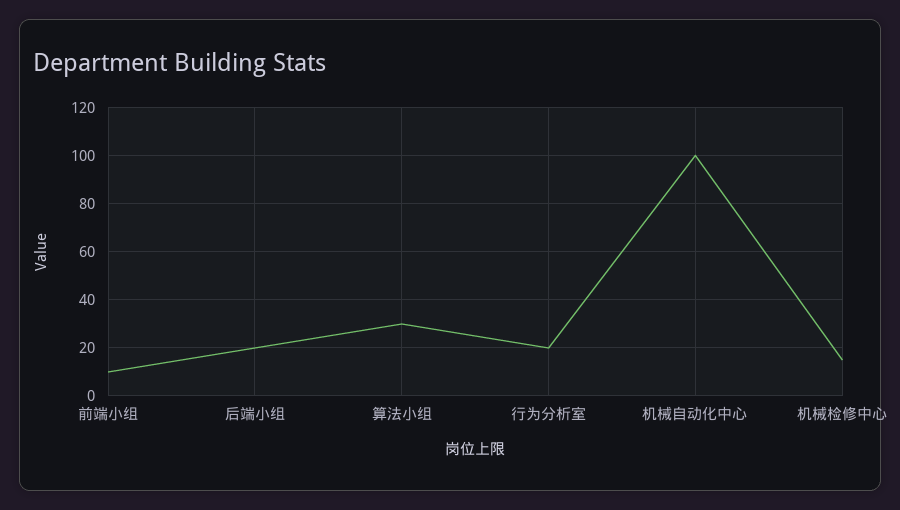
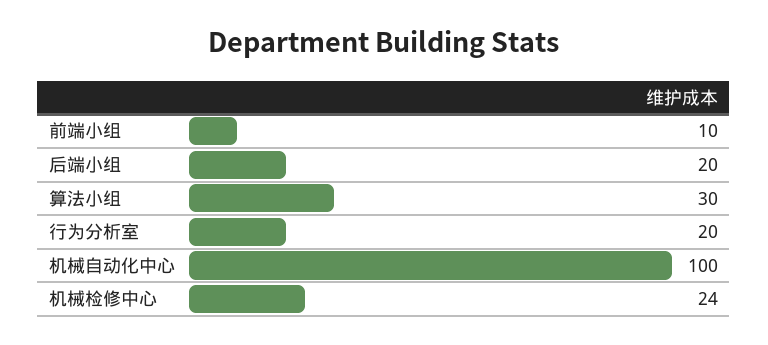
机械检修中心: 15 -> 24

